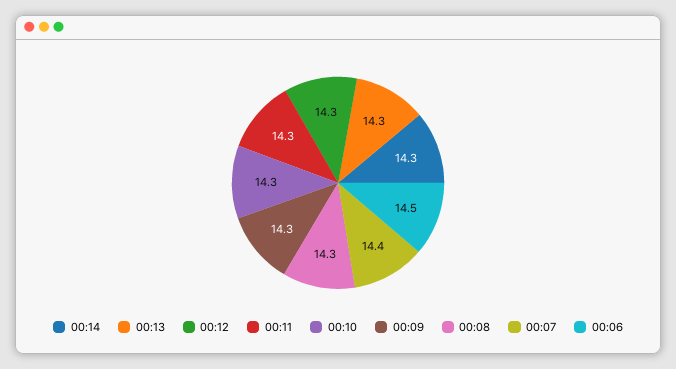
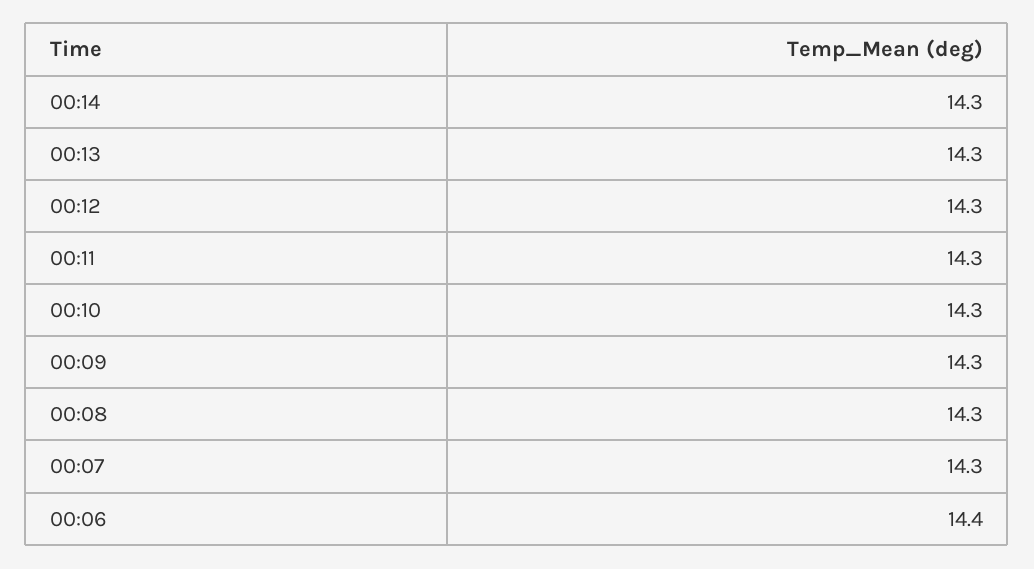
00:07: 14.4 -> 14.3
00:06: 14.5 -> 14.4

